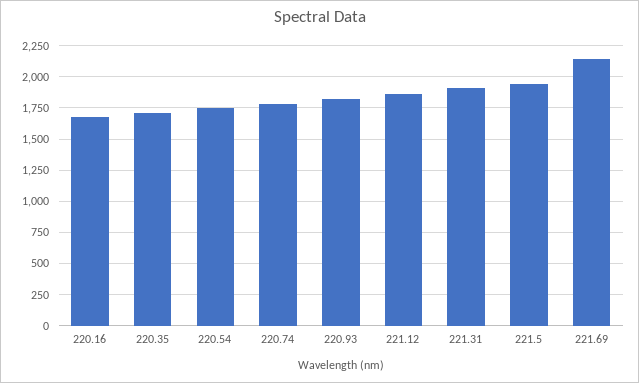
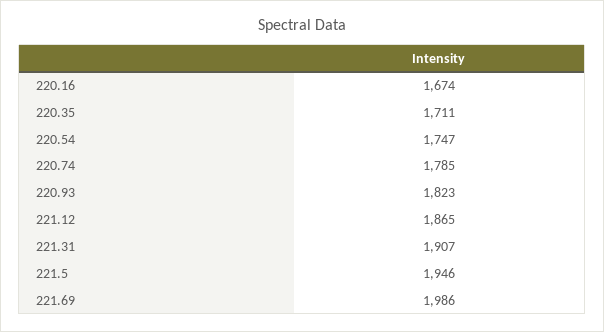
221.69: 2150 -> 1986

